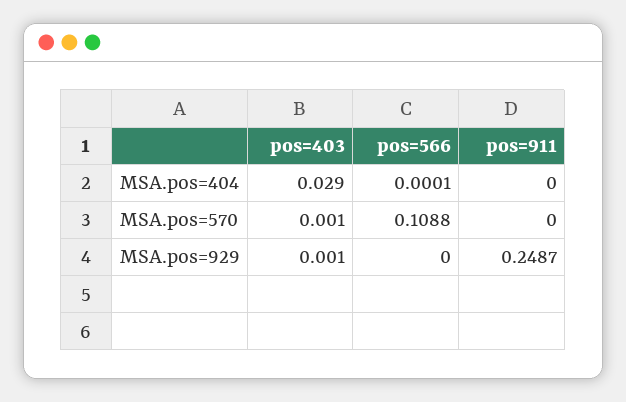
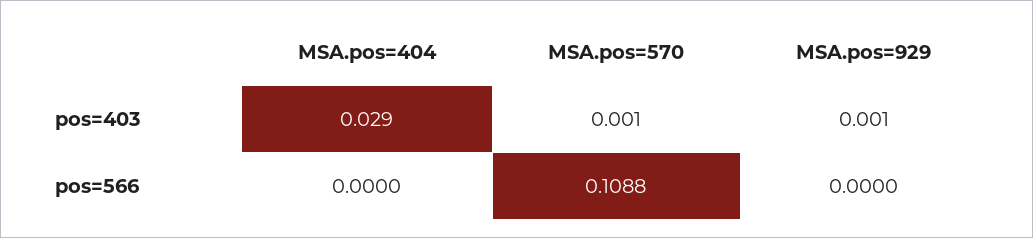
pos=566, MSA.pos=404: 0.0001 -> 0
pos=911, MSA.pos=404: 0 -> none
pos=911, MSA.pos=570: 0 -> none
pos=911, MSA.pos=929: 0.2487 -> none

